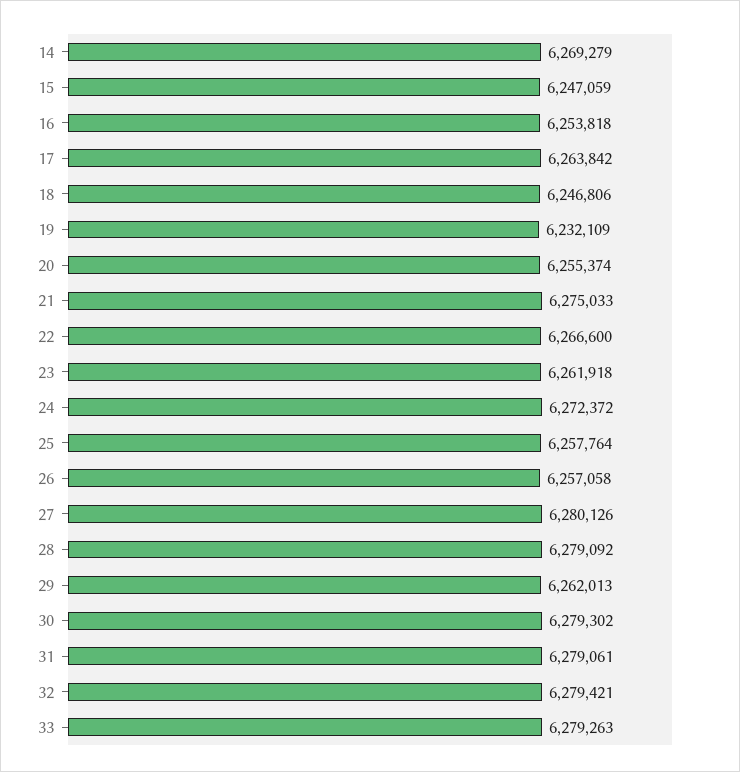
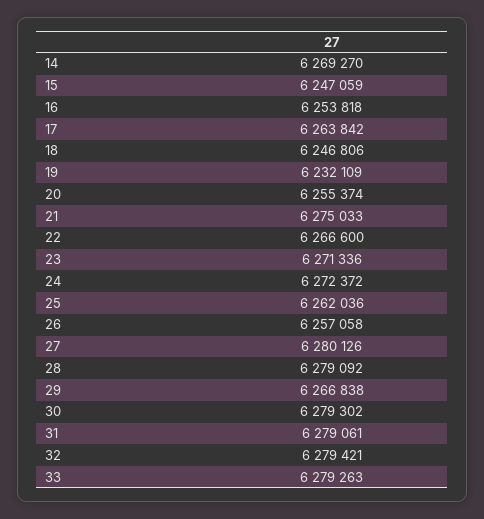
14: 6269279 -> 6269270
23: 6261918 -> 6271336
25: 6257764 -> 6262036
29: 6262013 -> 6266838

